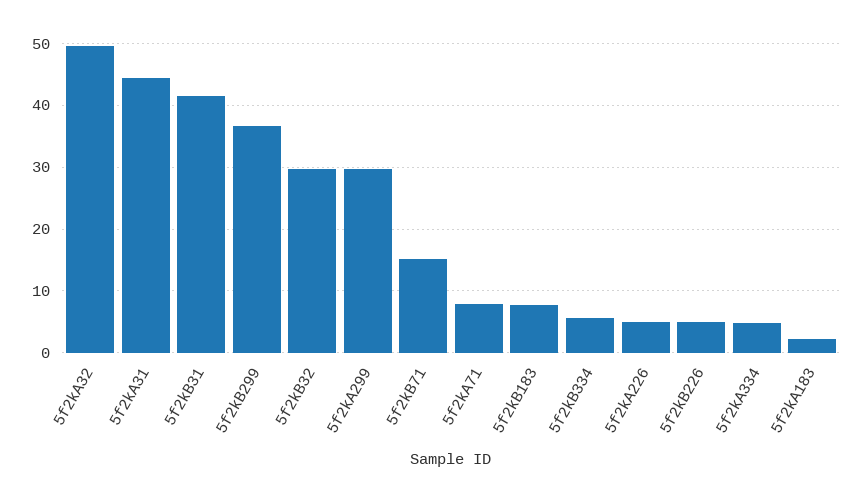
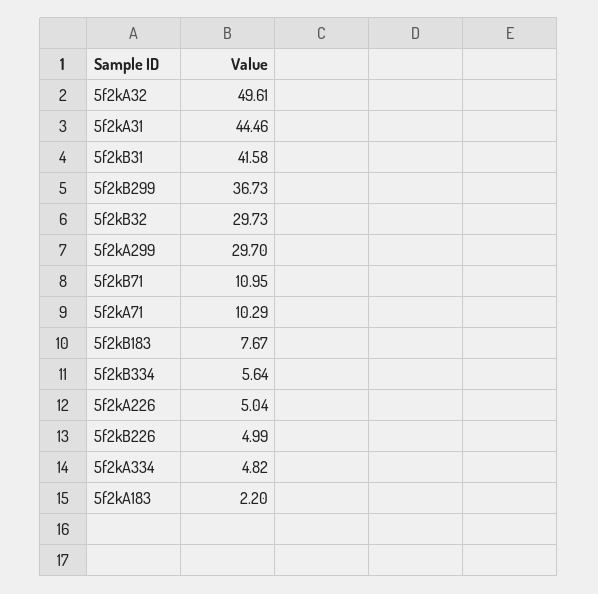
5f2kB71: 15 -> 10.95
5f2kA71: 8 -> 10.29

